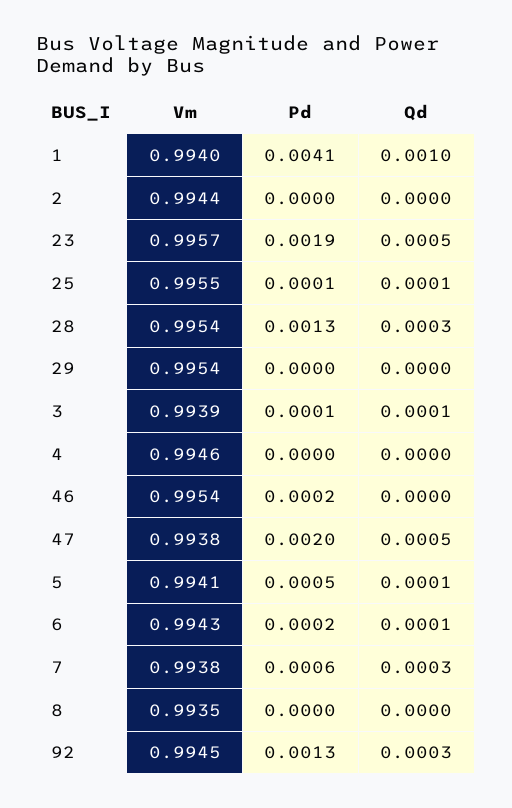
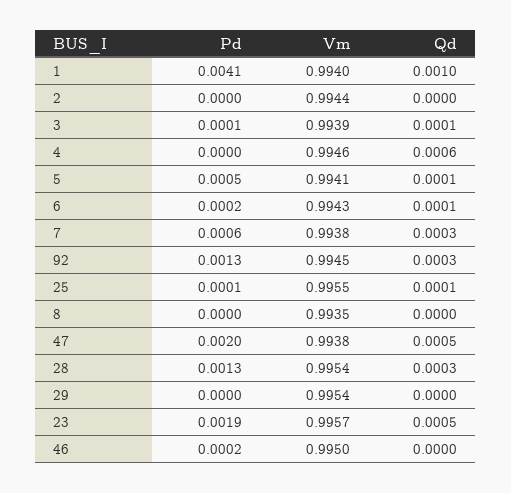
Qd, 4: 0 -> 0.0006
Vm, 46: 0.9954 -> 0.995

